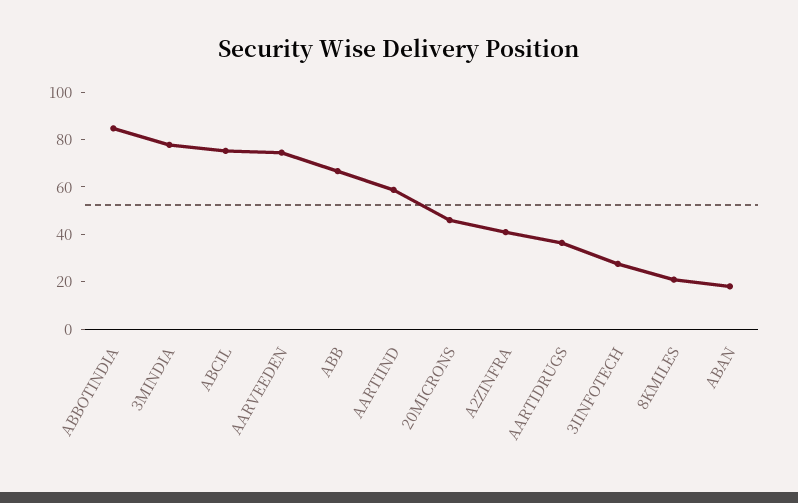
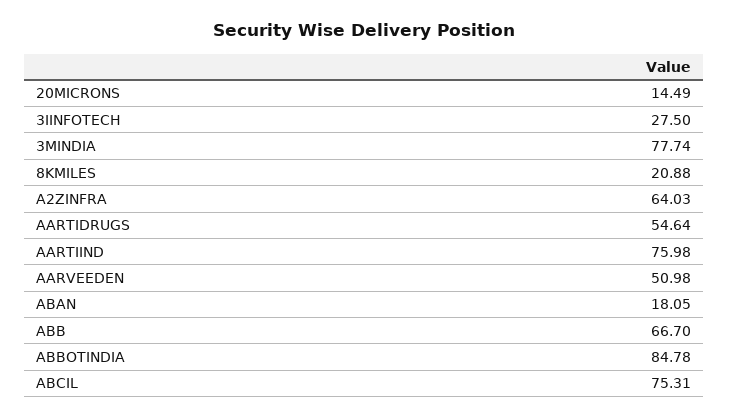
AARVEEDEN: 75 -> 50.98
AARTIIND: 60 -> 75.98
20MICRONS: 45 -> 14.49
A2ZINFRA: 40 -> 64.03
AARTIDRUGS: 35 -> 54.64

